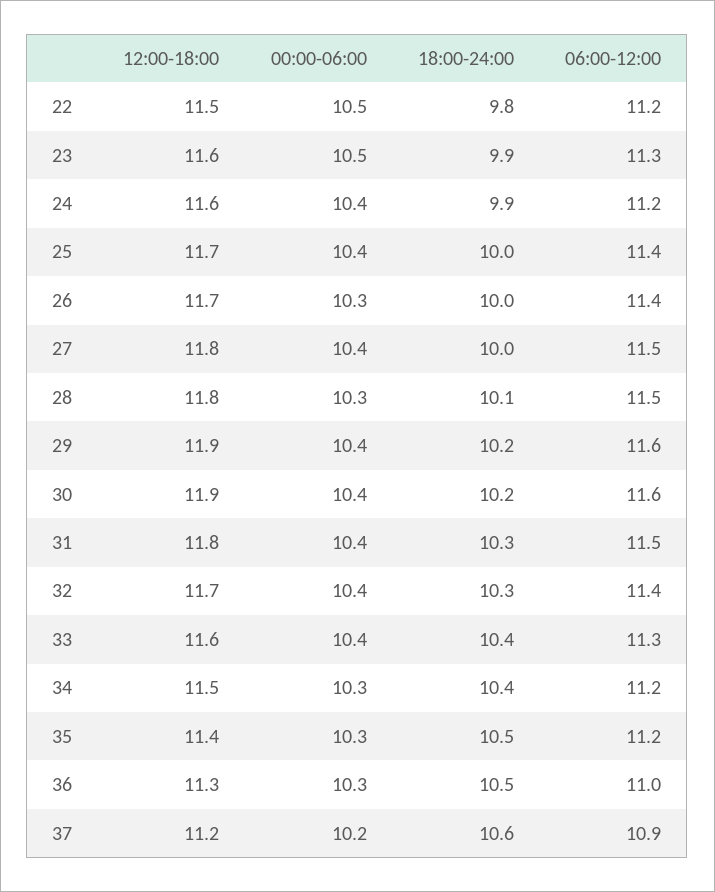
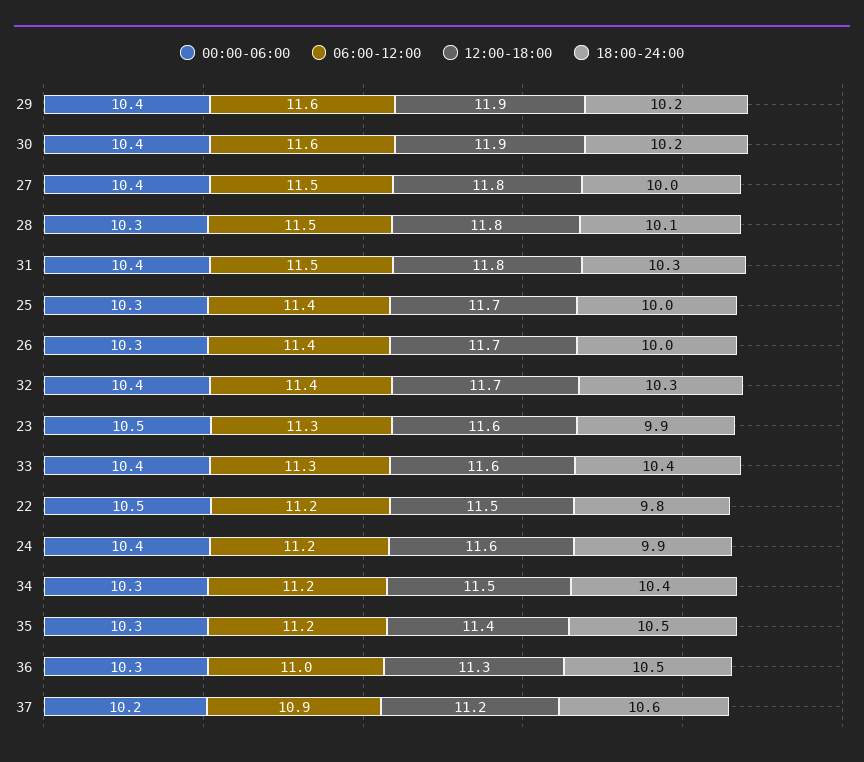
00:00-06:00, 25: 10.4 -> 10.3

